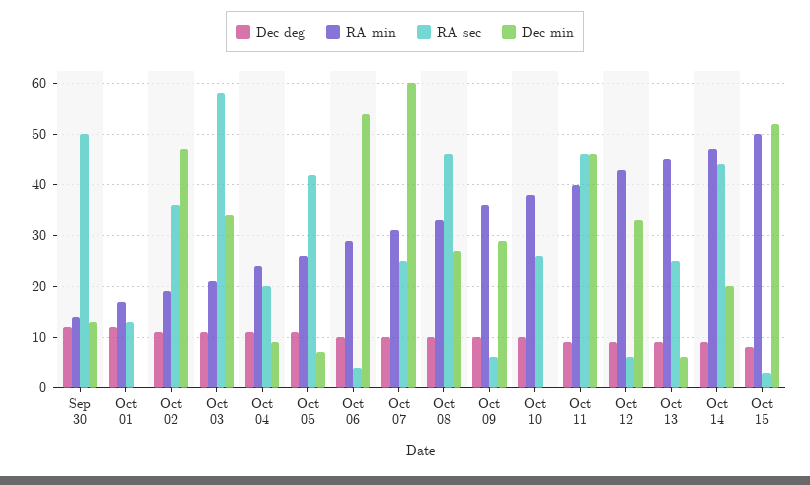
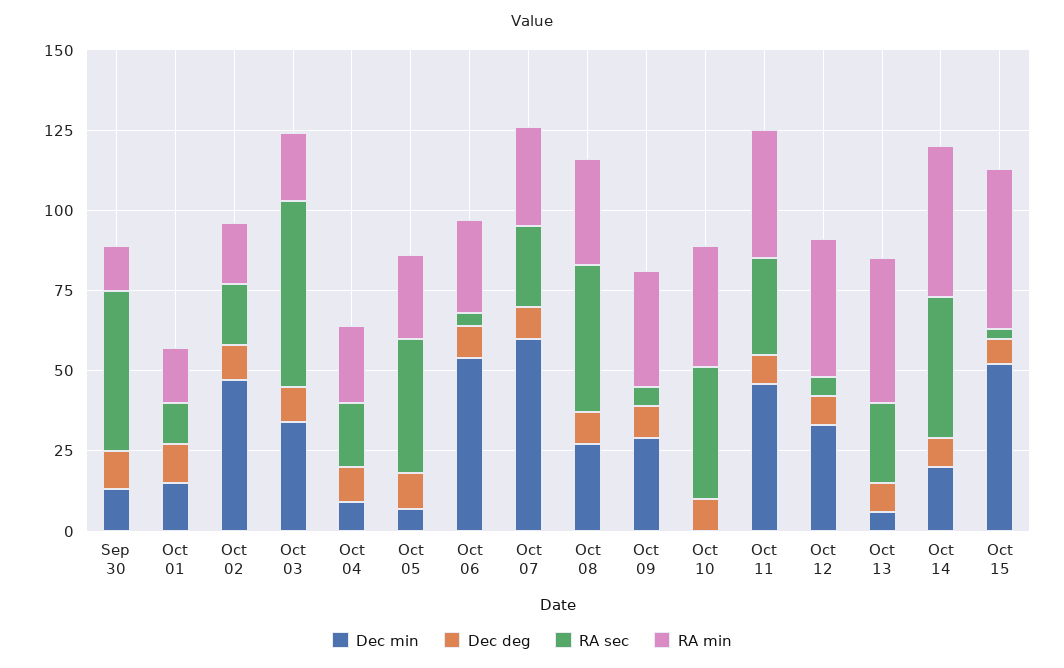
Dec min, Oct 01: 0 -> 15
RA sec, Oct 02: 35 -> 20
RA sec, Oct 10: 25 -> 40
RA sec, Oct 11: 45 -> 30

